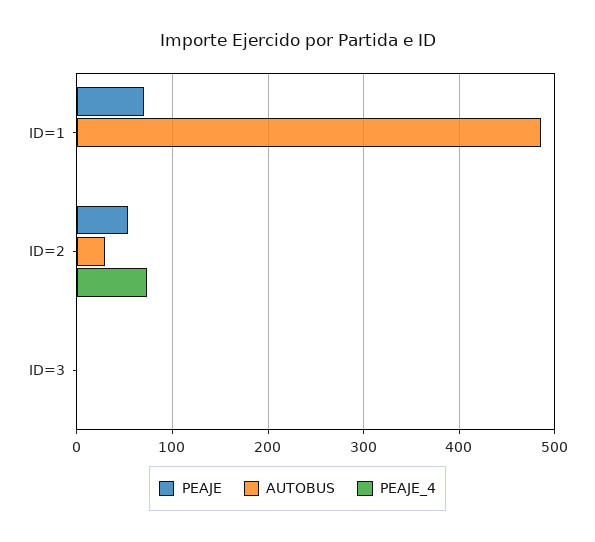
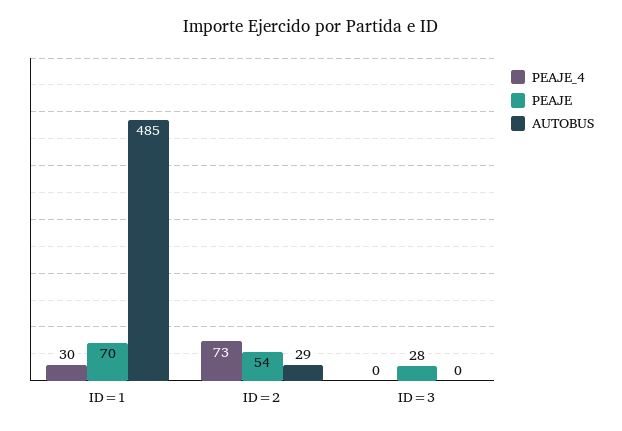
PEAJE_4, ID=1: 0 -> 30
PEAJE, ID=3: 0 -> 28

